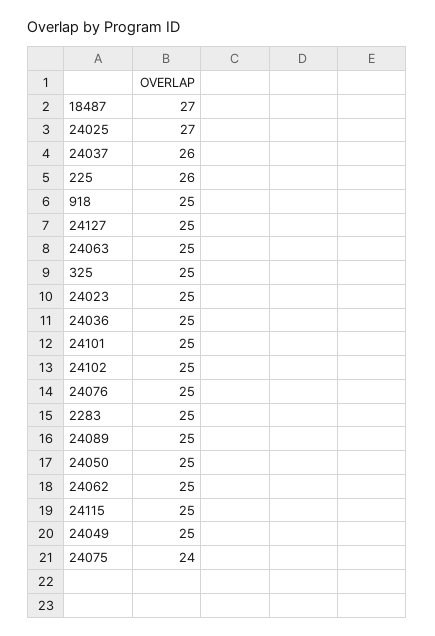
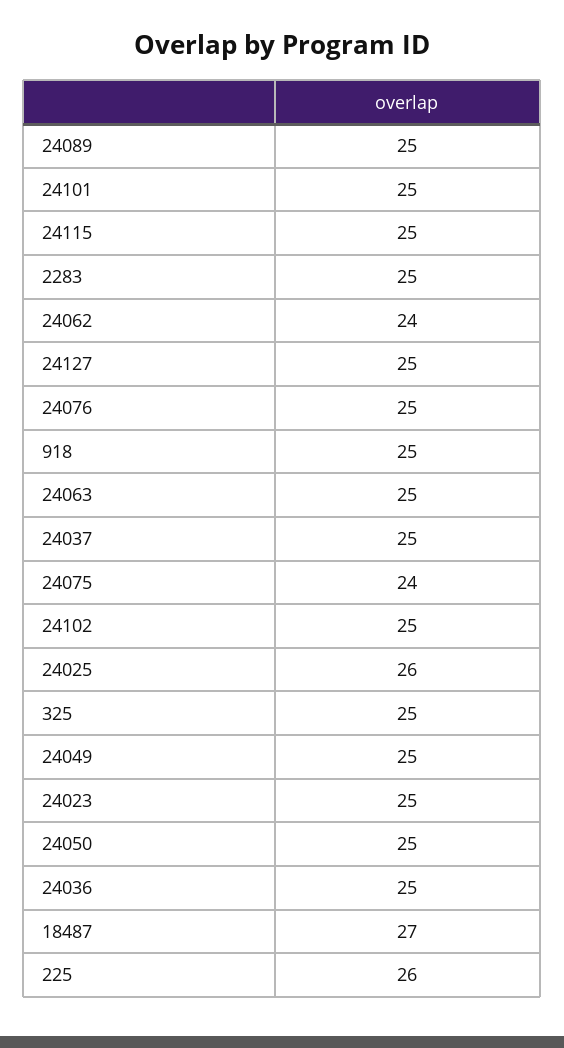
24025: 27 -> 26
24037: 26 -> 25
24062: 25 -> 24

